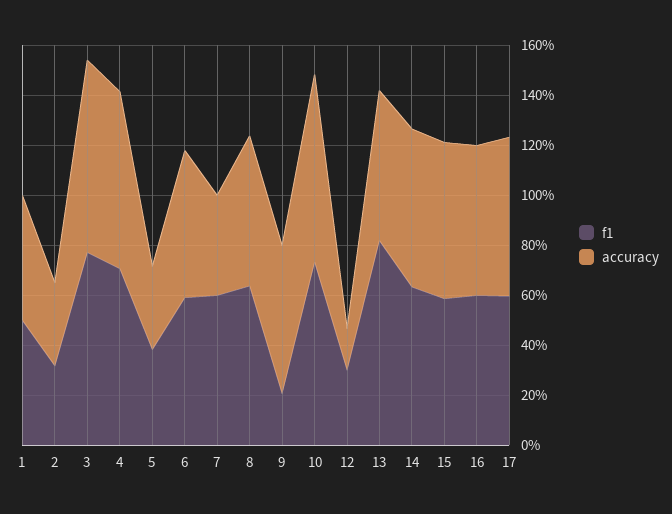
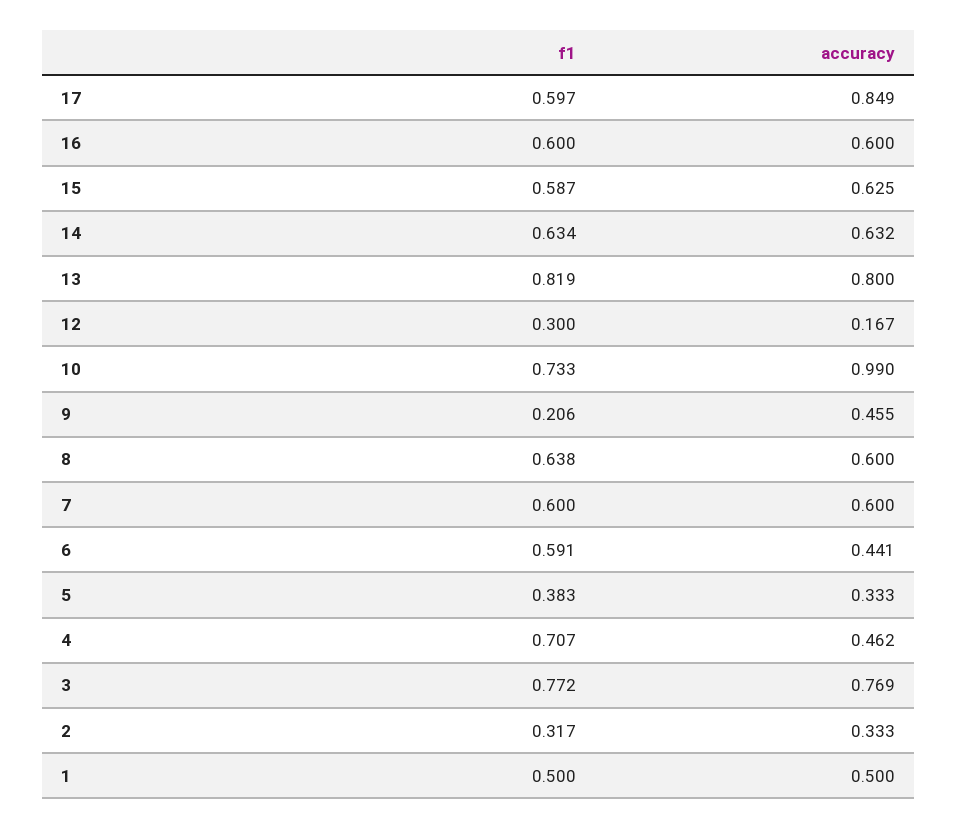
accuracy, 4: 0.7 -> 0.462
accuracy, 6: 0.6 -> 0.441
accuracy, 7: 0.4 -> 0.6
accuracy, 9: 0.6 -> 0.455
accuracy, 10: 0.75 -> 0.99
accuracy, 13: 0.6 -> 0.8
accuracy, 17: 0.65 -> 0.849

